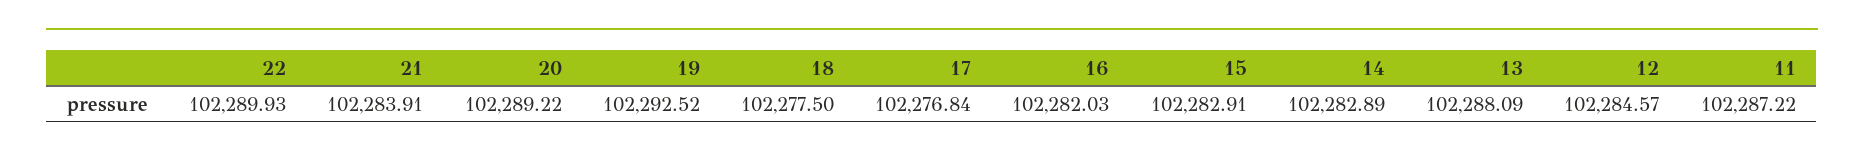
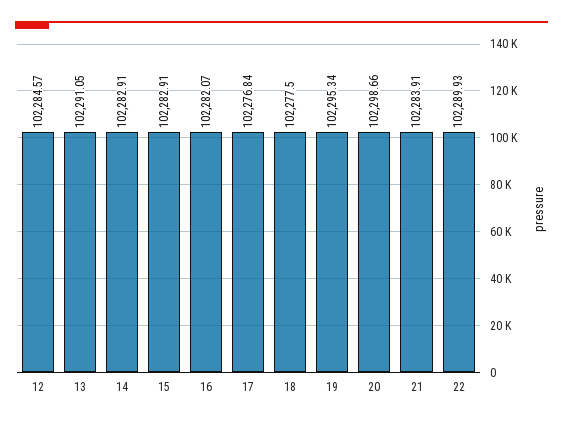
20: 102289.22 -> 102298.66
19: 102292.52 -> 102295.34
16: 102282.03 -> 102282.07
14: 102282.89 -> 102282.91
13: 102288.09 -> 102291.05
11: 102287.22 -> none

